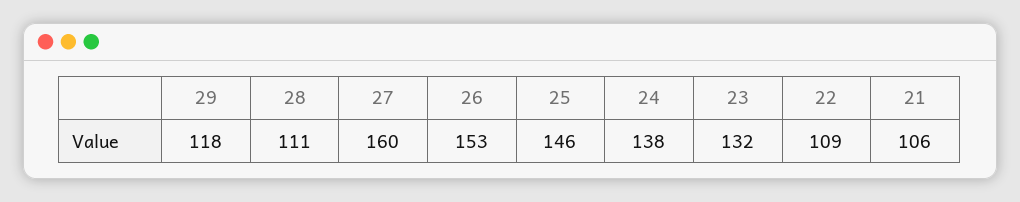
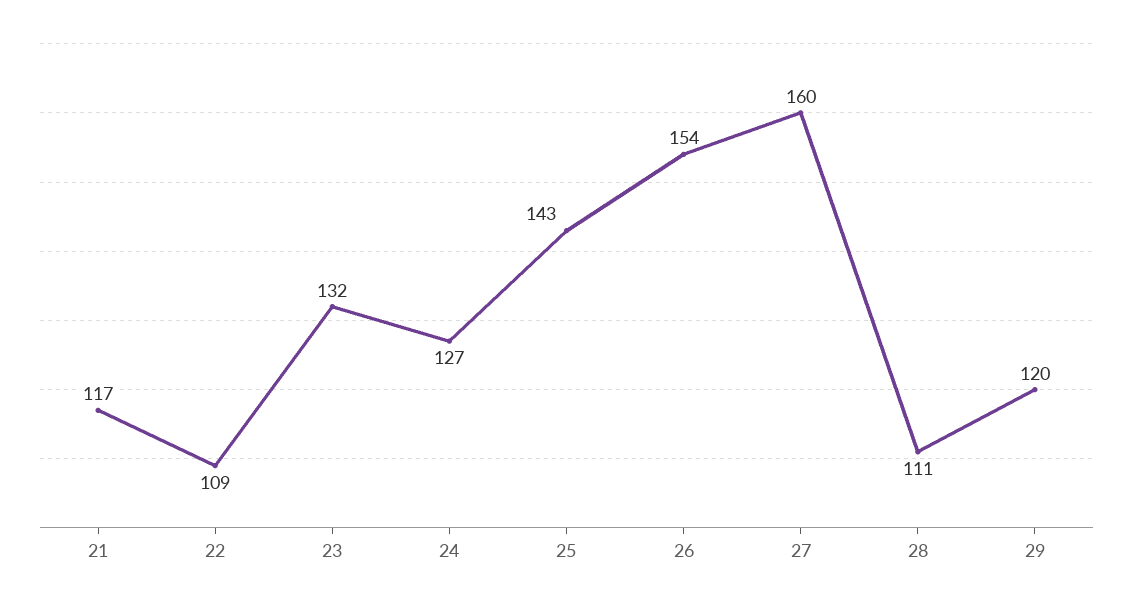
29: 118 -> 120
26: 153 -> 154
25: 146 -> 143
24: 138 -> 127
21: 106 -> 117

